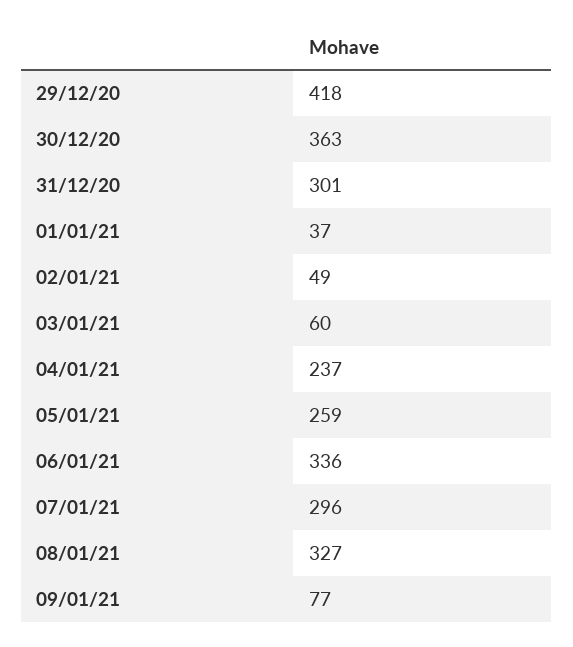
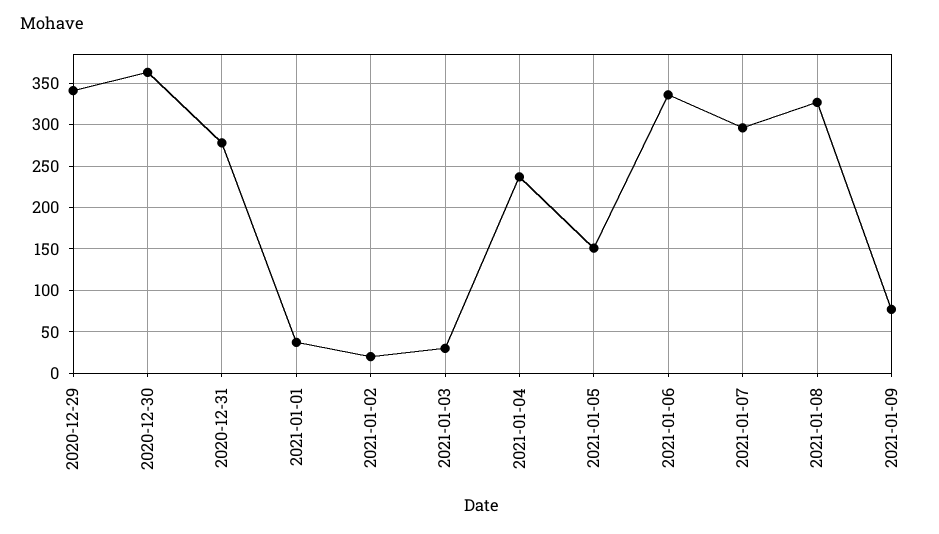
29/12/20: 418 -> 340
31/12/20: 301 -> 280
02/01/21: 49 -> 20
03/01/21: 60 -> 30
05/01/21: 259 -> 150

